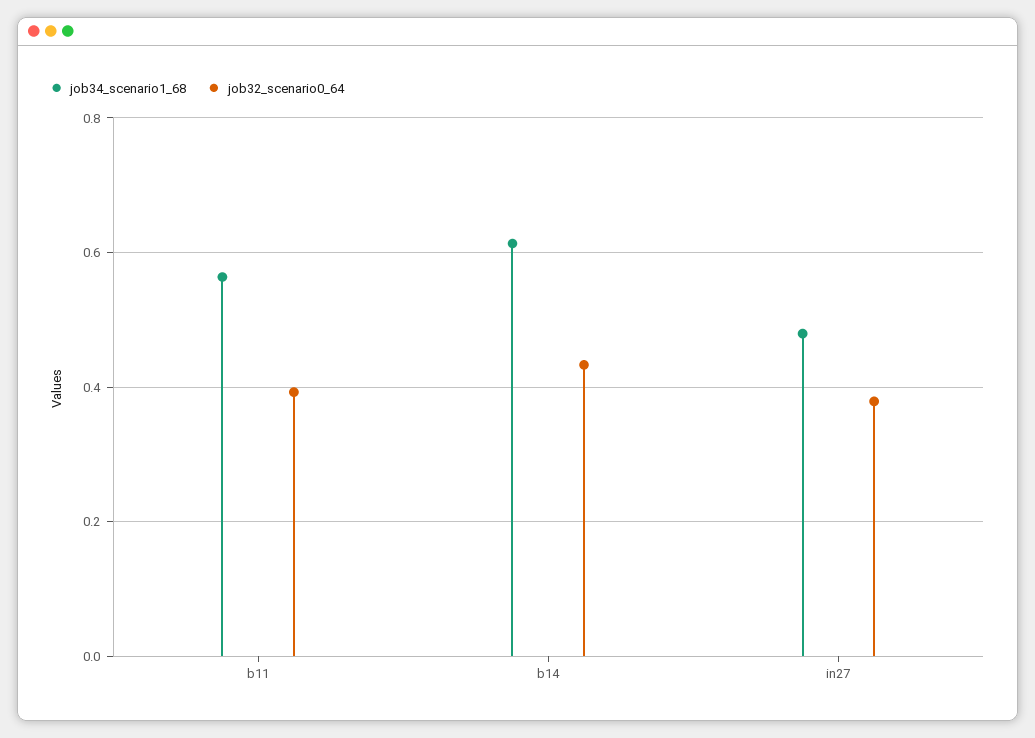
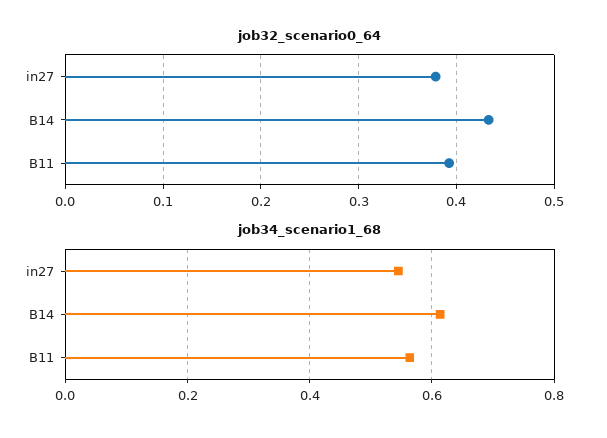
job34_scenario1_68, in27: 0.48 -> 0.54

